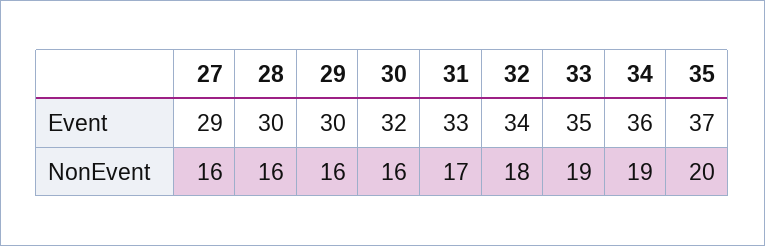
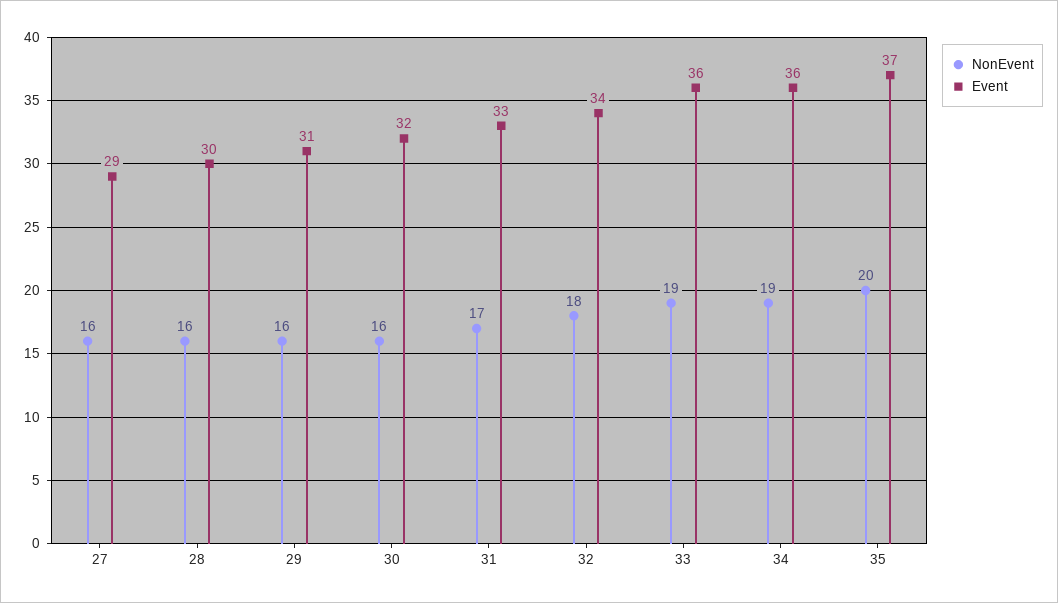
Event, 29: 30 -> 31
Event, 33: 35 -> 36

